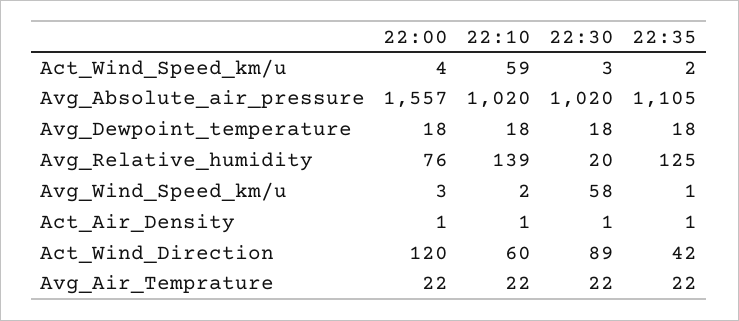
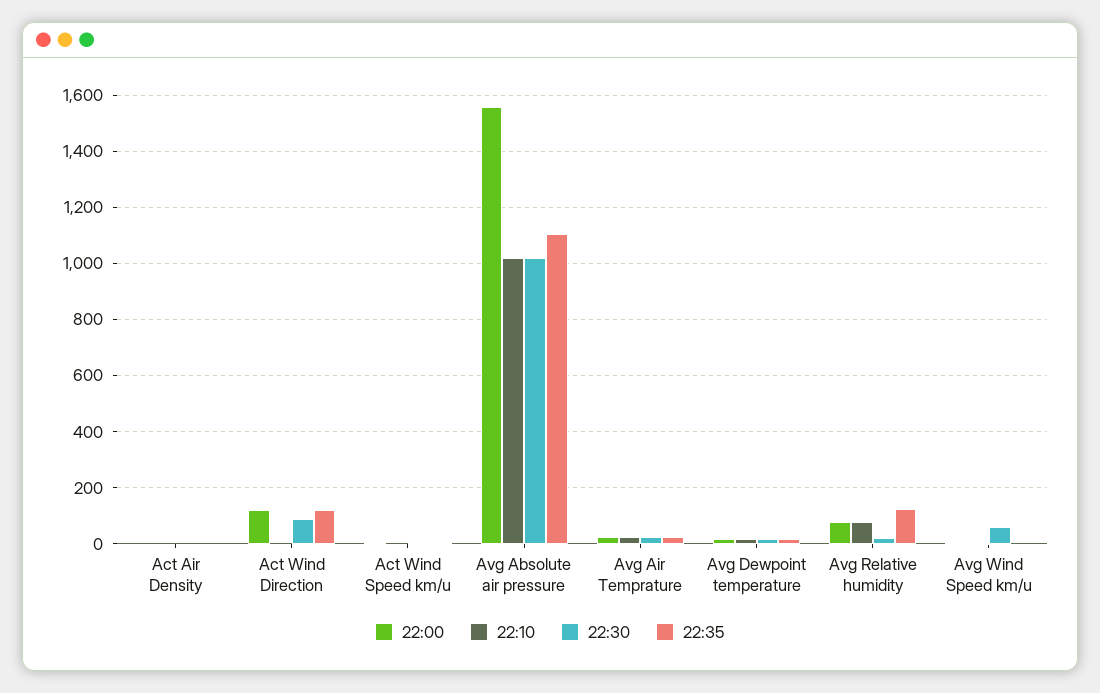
22:10, Act_Wind_Speed_km/u: 59 -> 0
22:10, Avg_Relative_humidity: 139 -> 75
22:10, Act_Wind_Direction: 60 -> 0
22:35, Act_Wind_Direction: 42 -> 125

